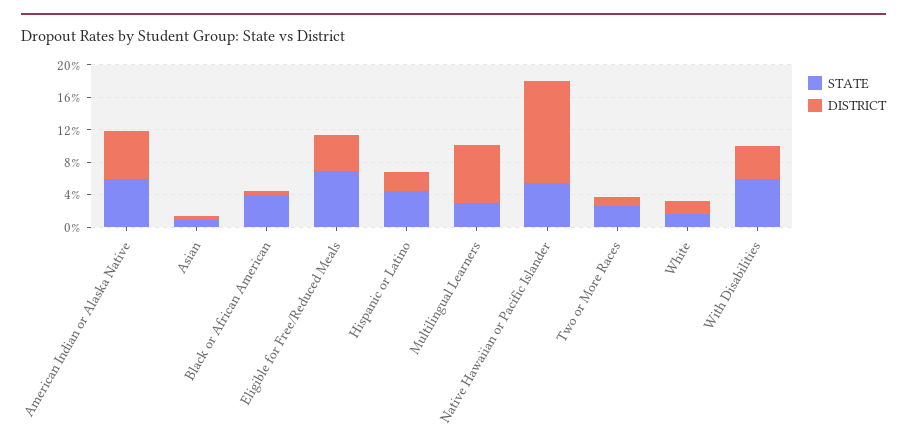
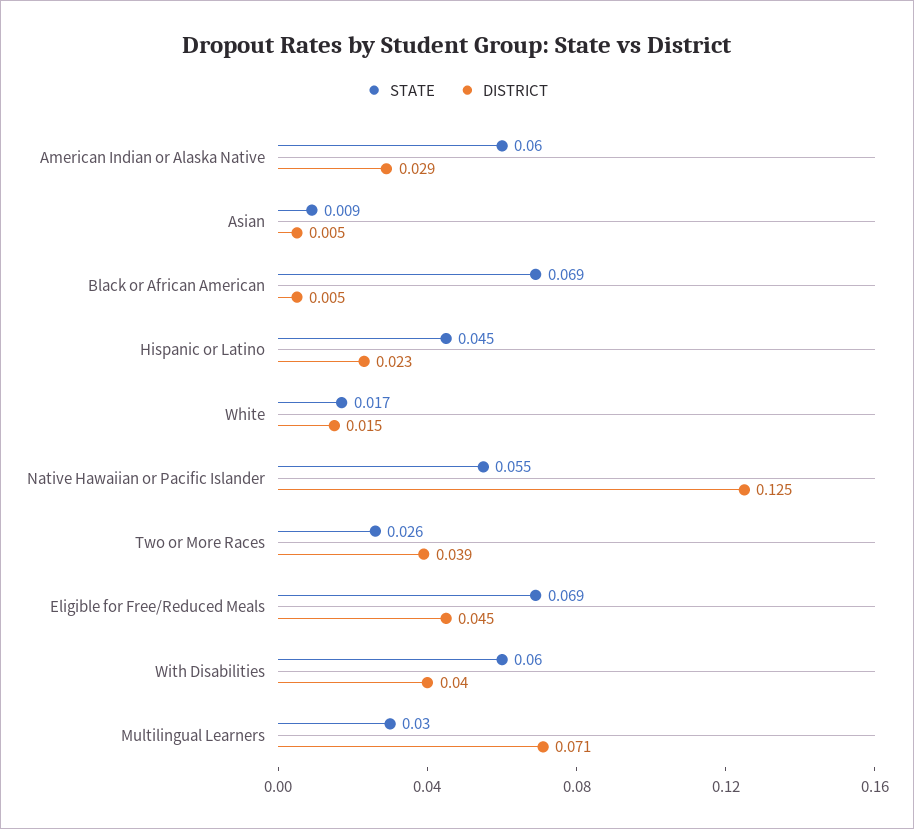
DISTRICT, American Indian or Alaska Native: 0.06 -> 0.029
STATE, Black or African American: 0.04 -> 0.069
DISTRICT, Two or More Races: 0.01 -> 0.039

